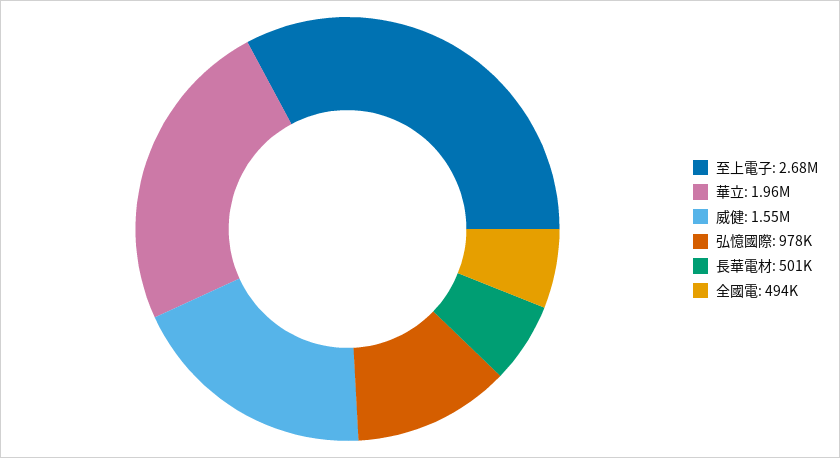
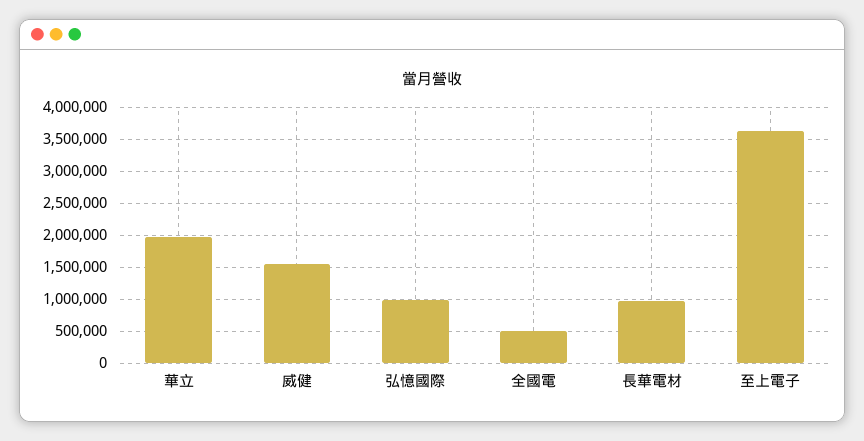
至上電子: 2680000 -> 3600000
長華電材: 501000 -> 1000000

